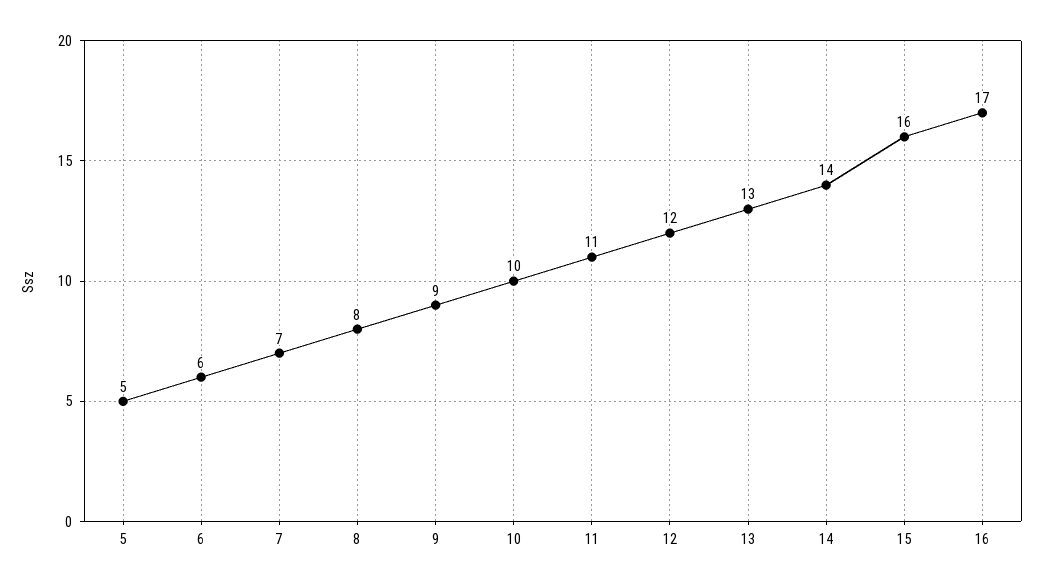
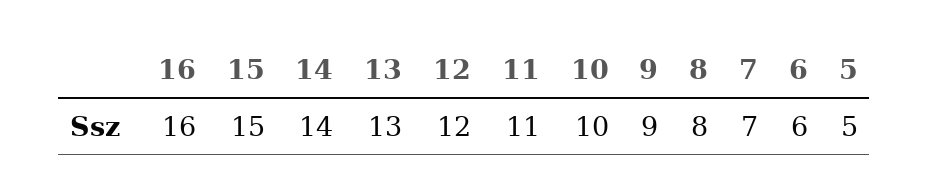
15: 16 -> 15
16: 17 -> 16

